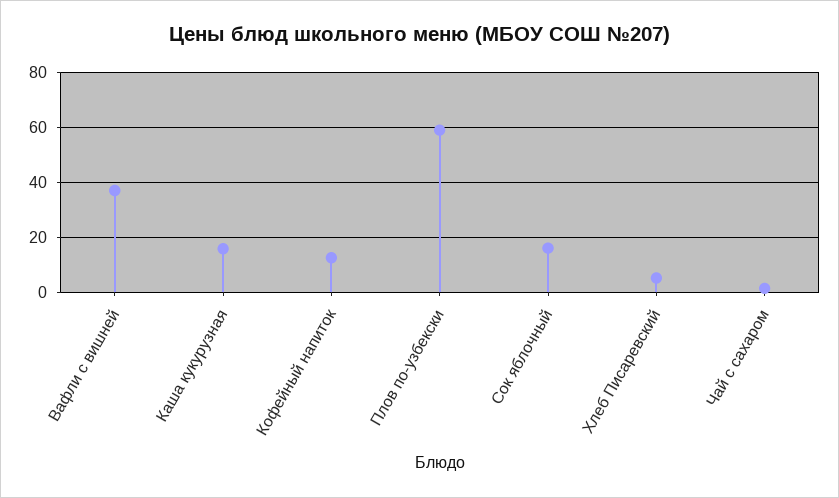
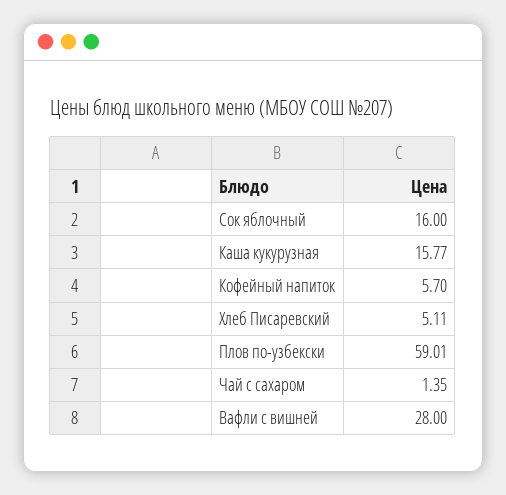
Вафли с вишней: 37.5 -> 28
Кофейный напиток: 12.5 -> 5.7

